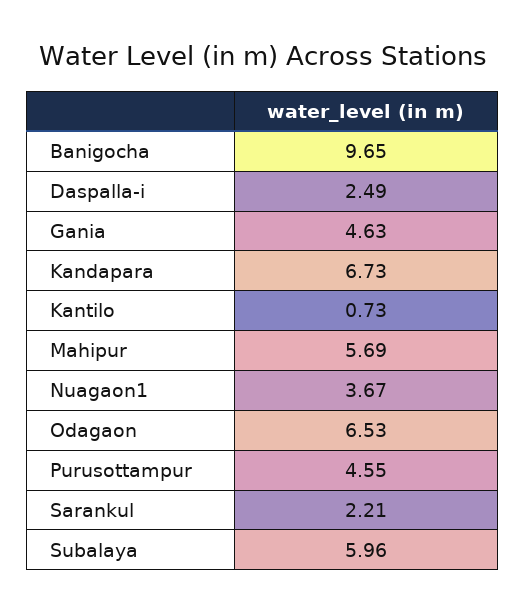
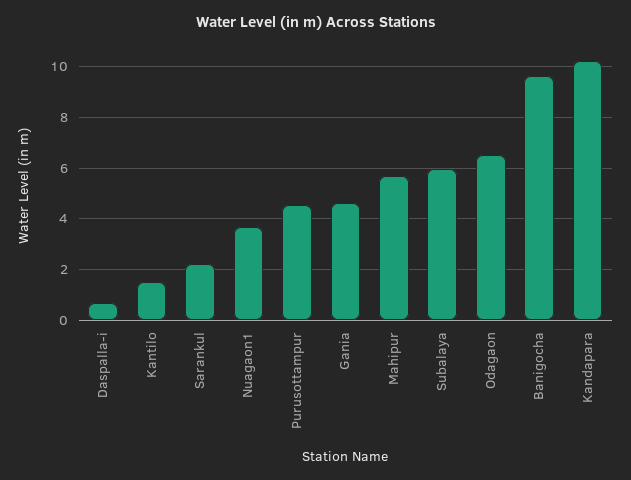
Daspalla-i: 2.49 -> 0.75
Kandapara: 6.73 -> 10.25
Kantilo: 0.73 -> 1.5

